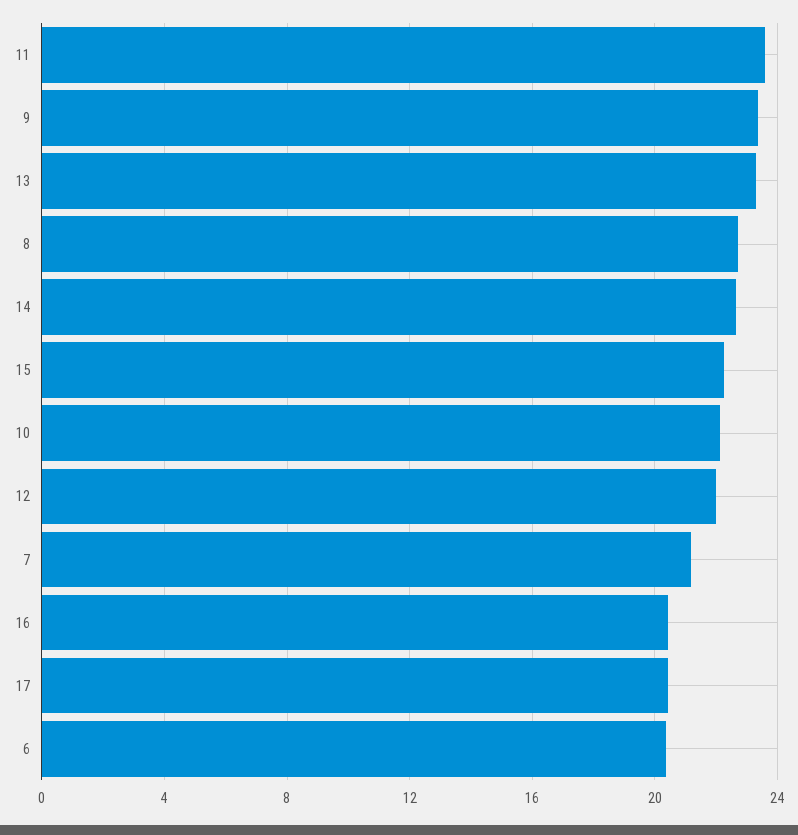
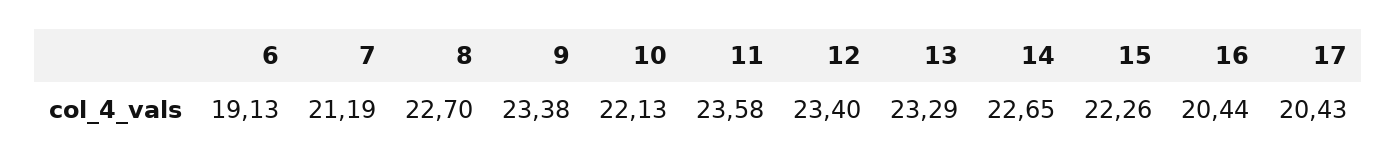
12: 22 -> 23.4
6: 20.5 -> 19.13

